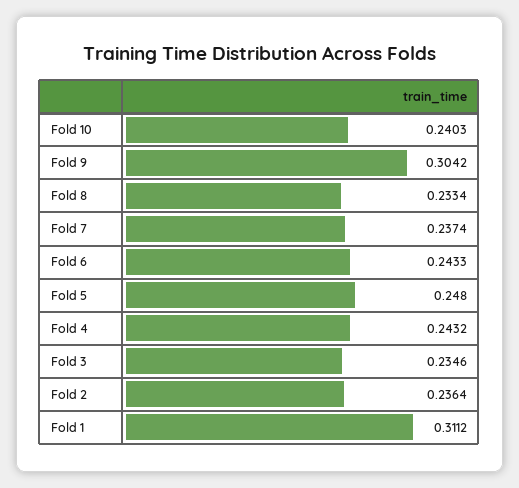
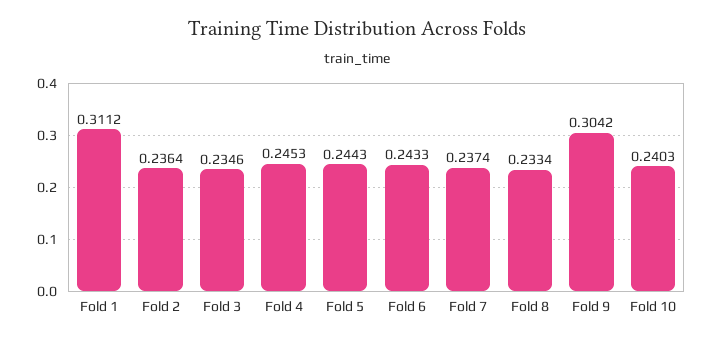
Fold 5: 0.248 -> 0.2443
Fold 4: 0.2432 -> 0.2453

